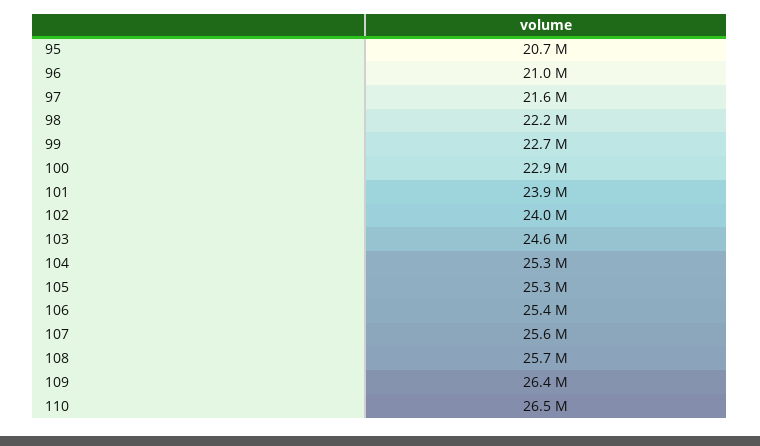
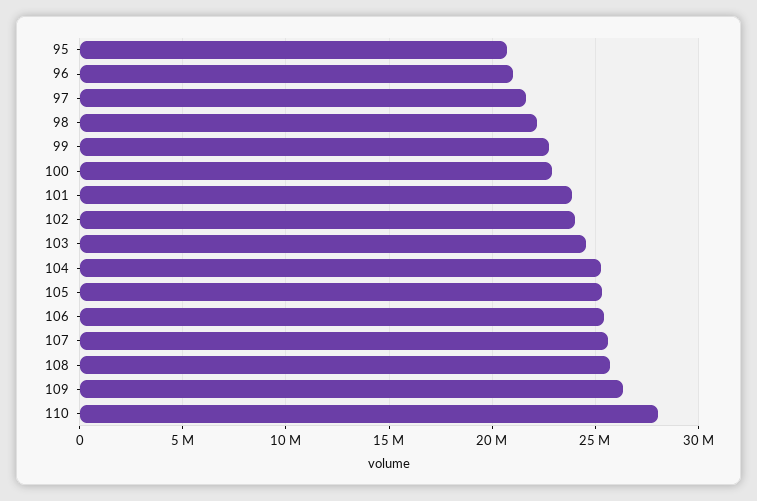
110: 26500000 -> 28000000

